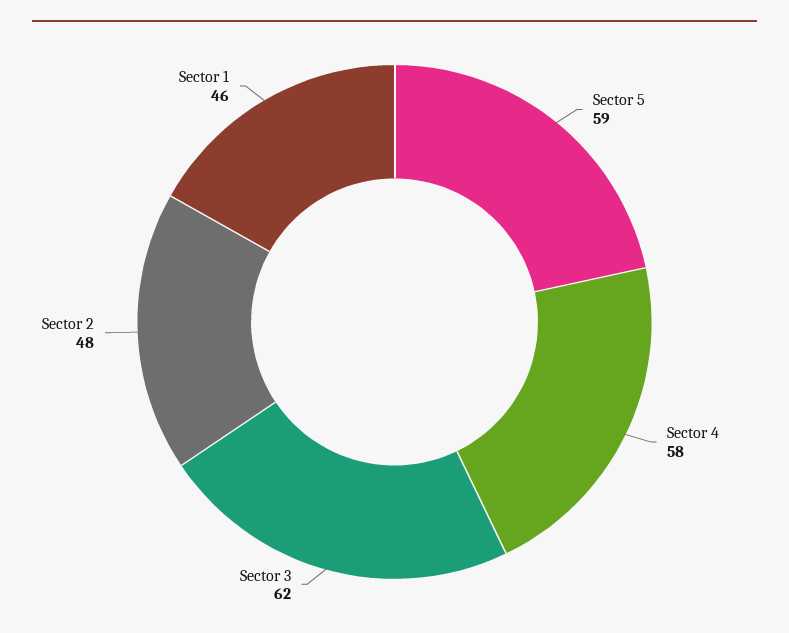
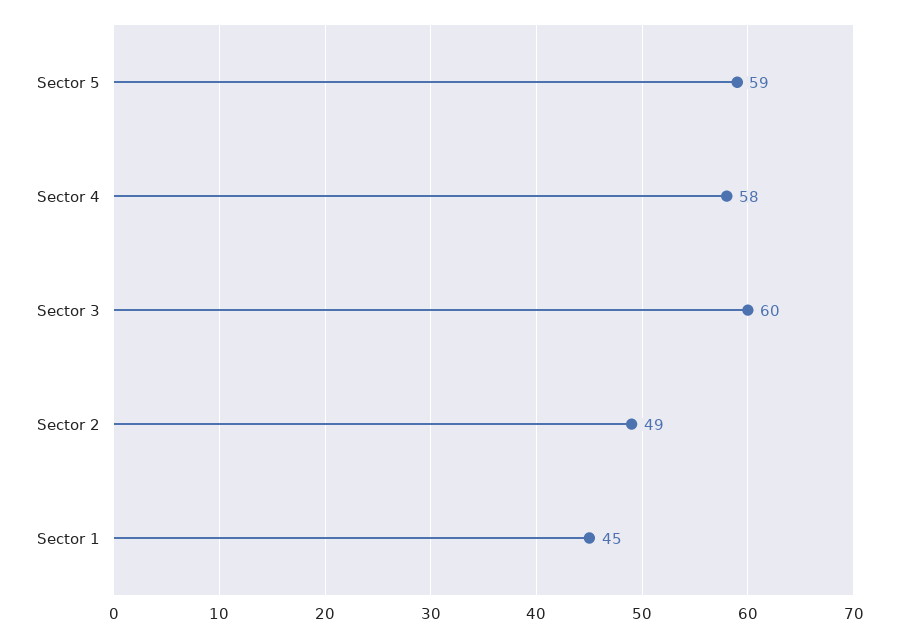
Sector 3: 62 -> 60
Sector 2: 48 -> 49
Sector 1: 46 -> 45

